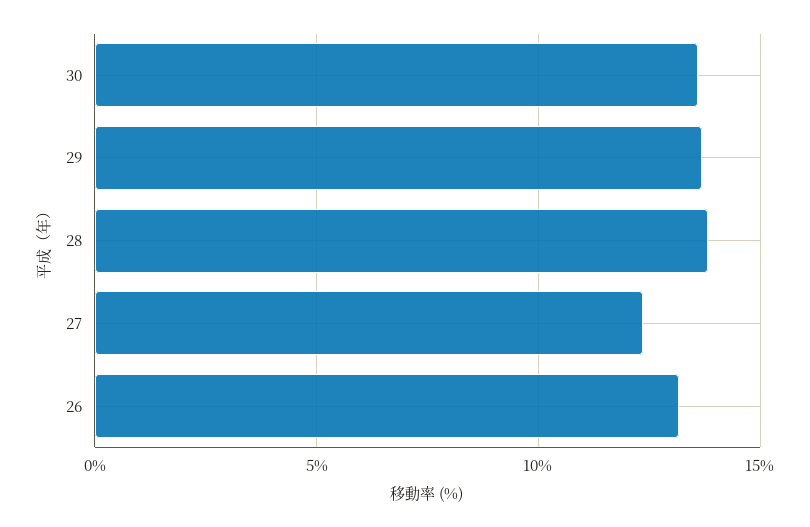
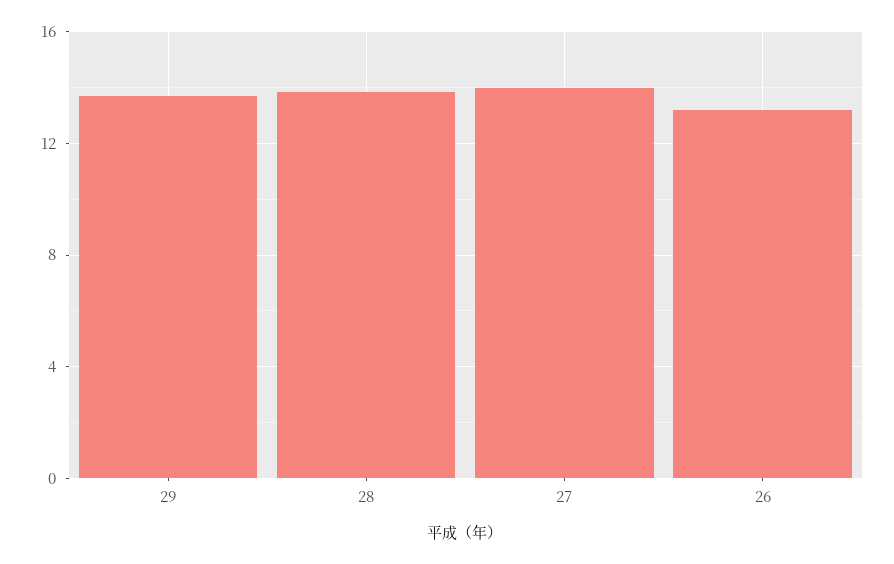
30: 13.5 -> none
27: 12.5 -> 14

